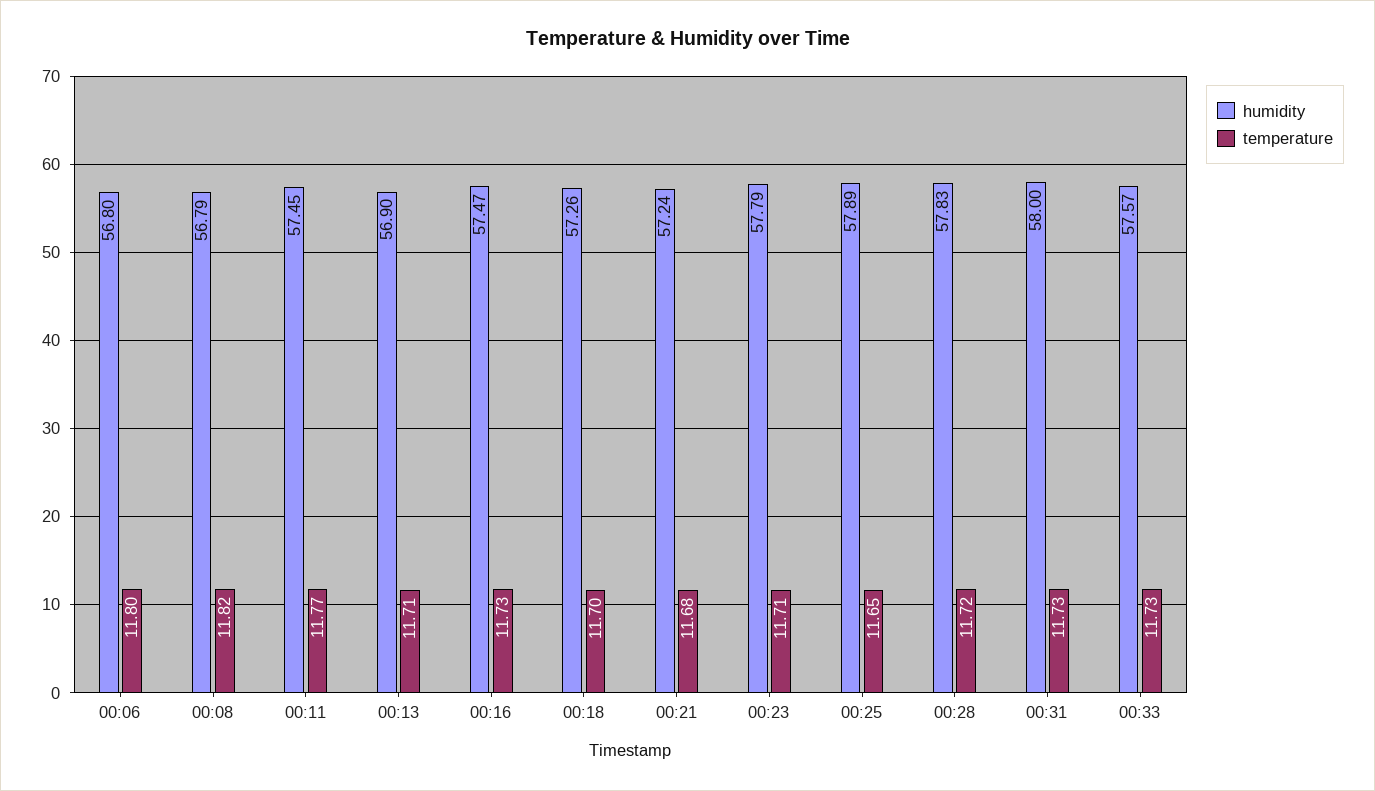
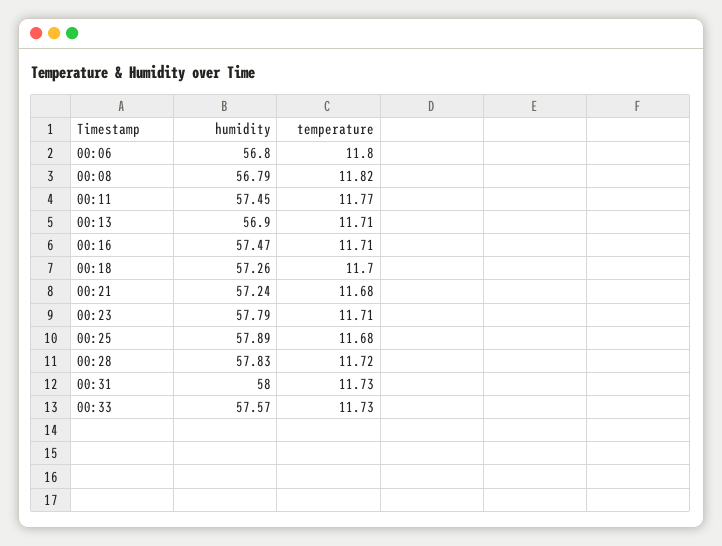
temperature, 00:16: 11.73 -> 11.71
temperature, 00:25: 11.65 -> 11.68

